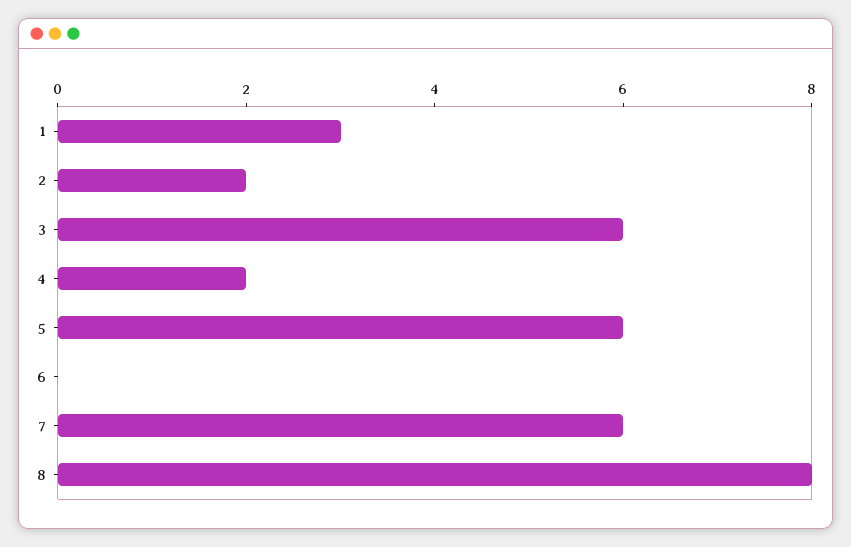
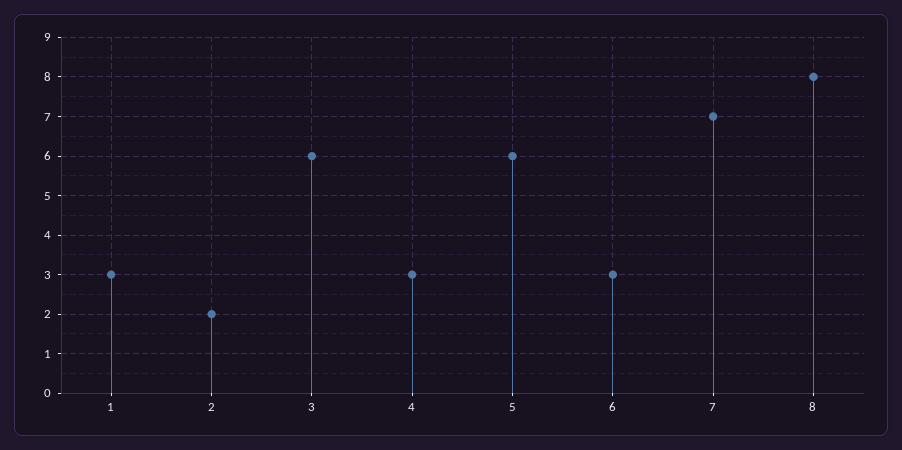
4: 2 -> 3
6: 0 -> 3
7: 6 -> 7

